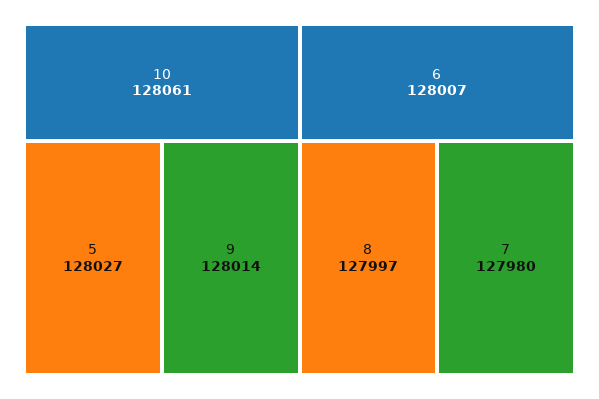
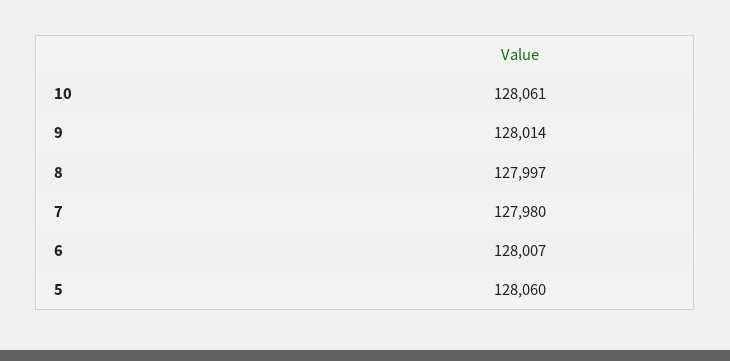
5: 128027 -> 128060

